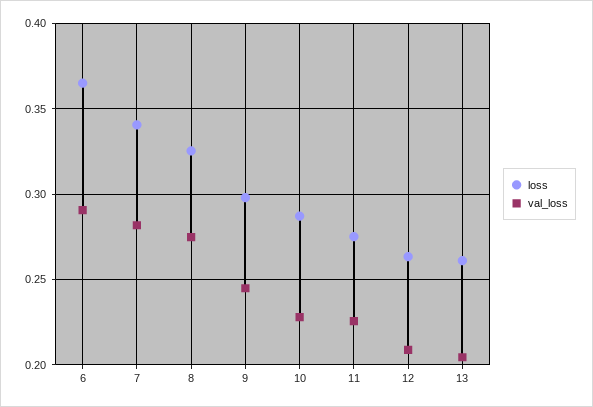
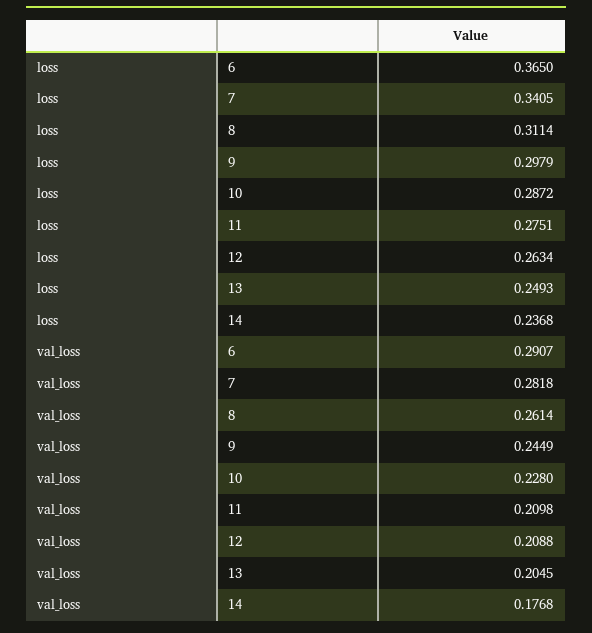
loss, 8: 0.325 -> 0.3114
val_loss, 8: 0.275 -> 0.2614
val_loss, 11: 0.225 -> 0.2098
loss, 13: 0.26 -> 0.2493
loss, 14: none -> 0.2368
val_loss, 14: none -> 0.1768

